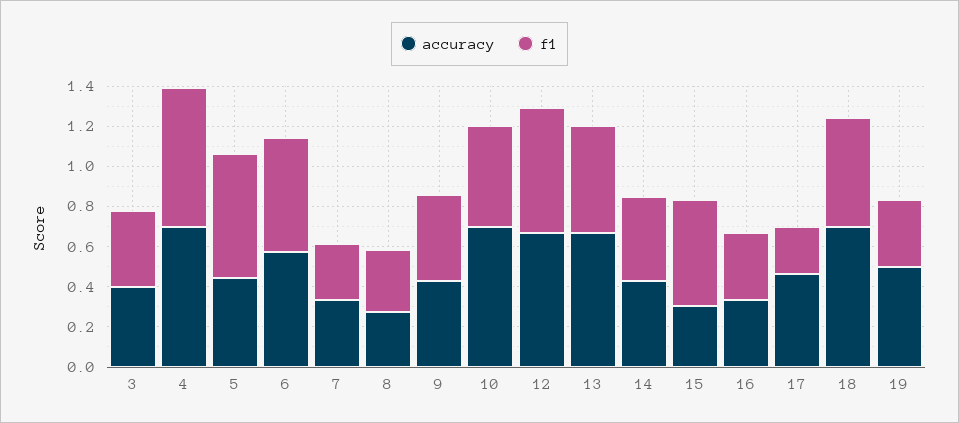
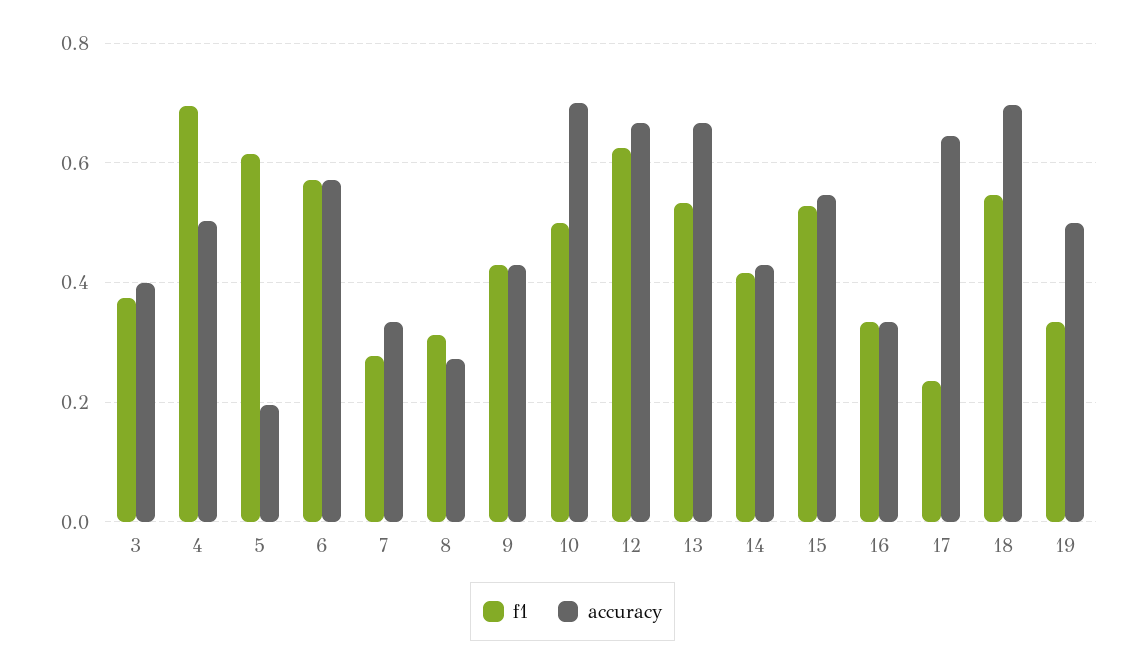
accuracy, 4: 0.7 -> 0.5
accuracy, 5: 0.45 -> 0.2
accuracy, 15: 0.3 -> 0.54
accuracy, 17: 0.45 -> 0.64

